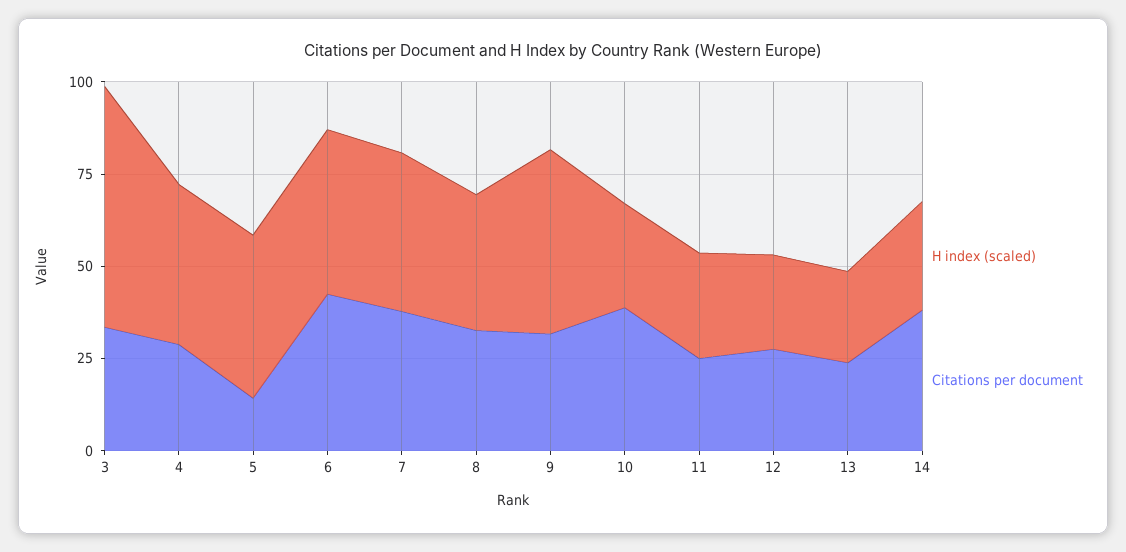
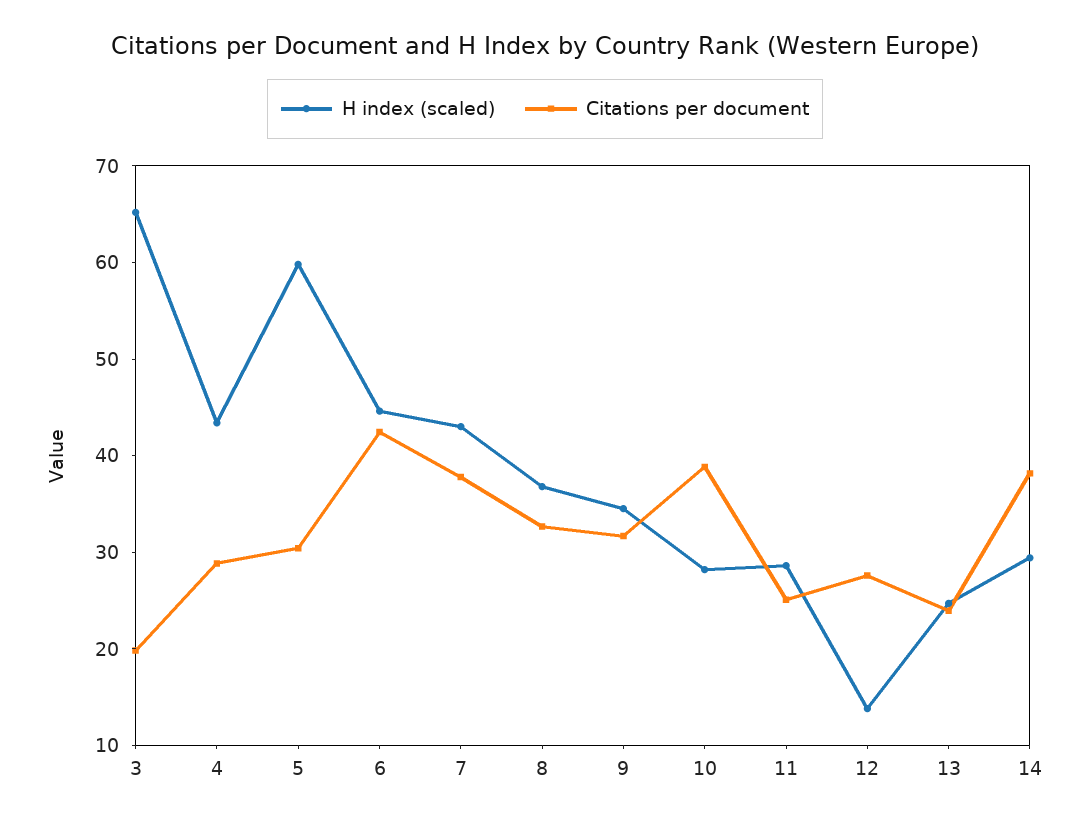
Citations per document, 3: 35 -> 20
H index (scaled), 5: 45 -> 60
Citations per document, 5: 15 -> 30
H index (scaled), 9: 50 -> 34
H index (scaled), 12: 25 -> 14

